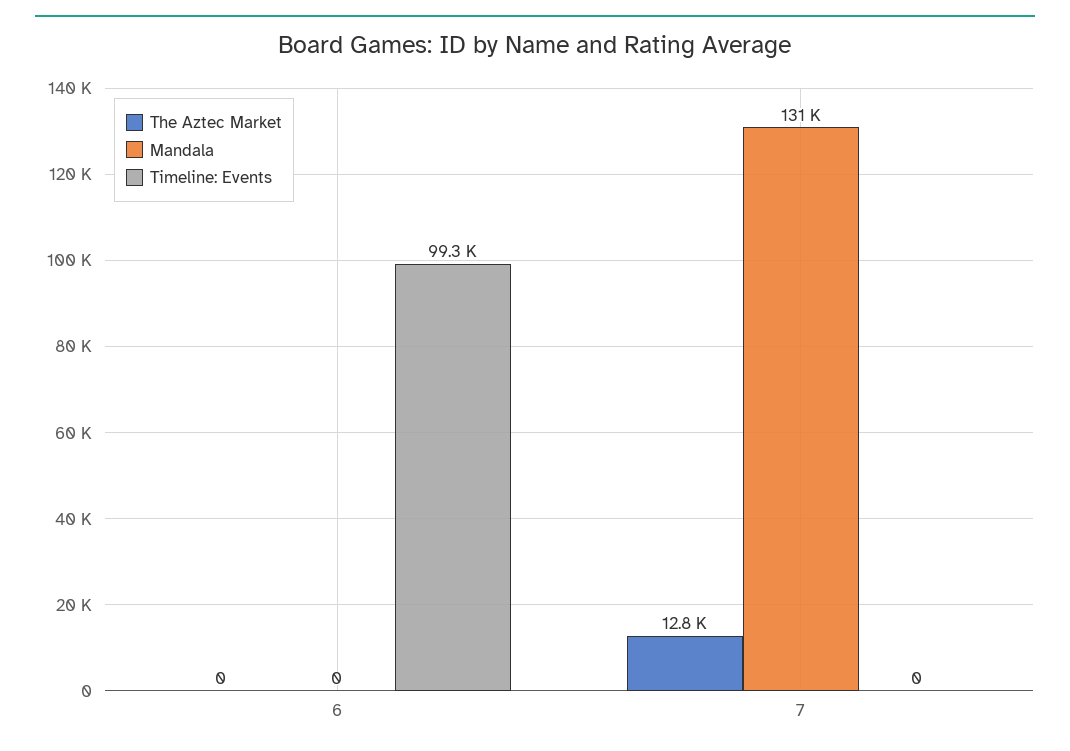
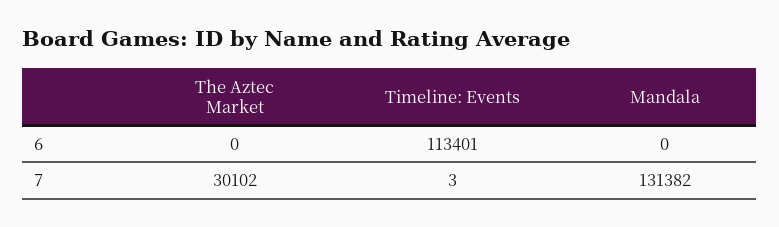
Timeline: Events, 6: 99300 -> 113401
The Aztec Market, 7: 12800 -> 30102
Timeline: Events, 7: 0 -> 3

